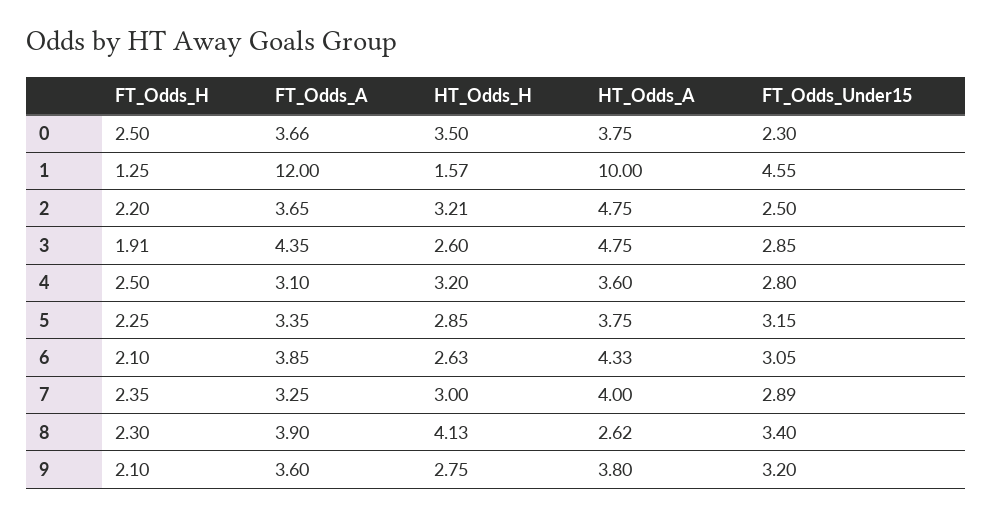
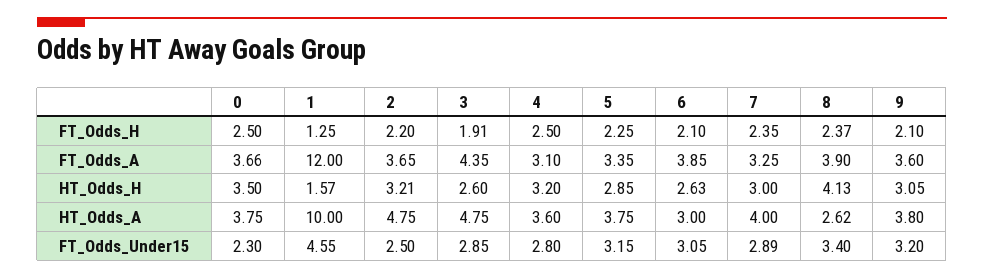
HT_Odds_A, 6: 4.33 -> 3
FT_Odds_H, 8: 2.3 -> 2.37
HT_Odds_H, 9: 2.75 -> 3.05

